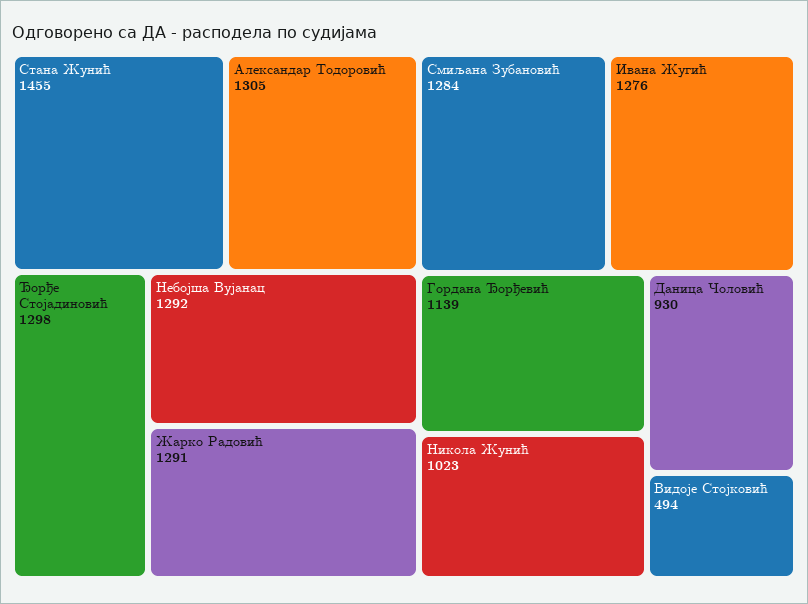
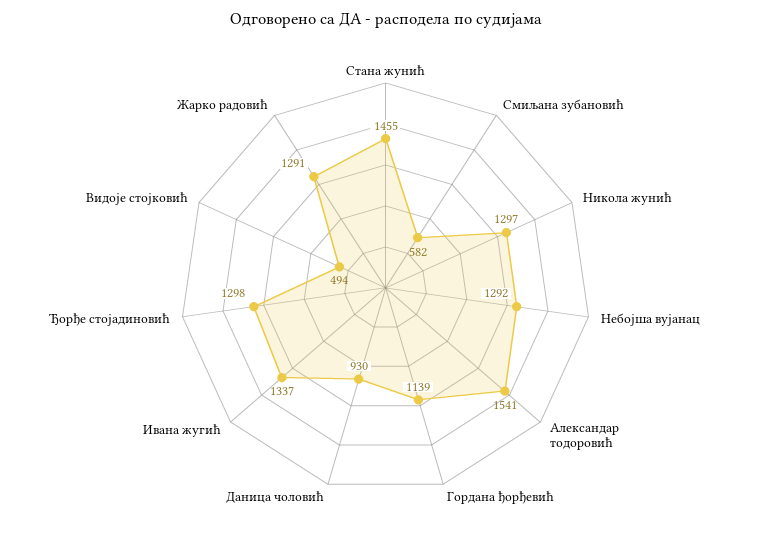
Александар Тодоровић: 1305 -> 1541
Смиљана Зубановић: 1284 -> 582
Ивана Жугић: 1276 -> 1337
Никола Жунић: 1023 -> 1297

